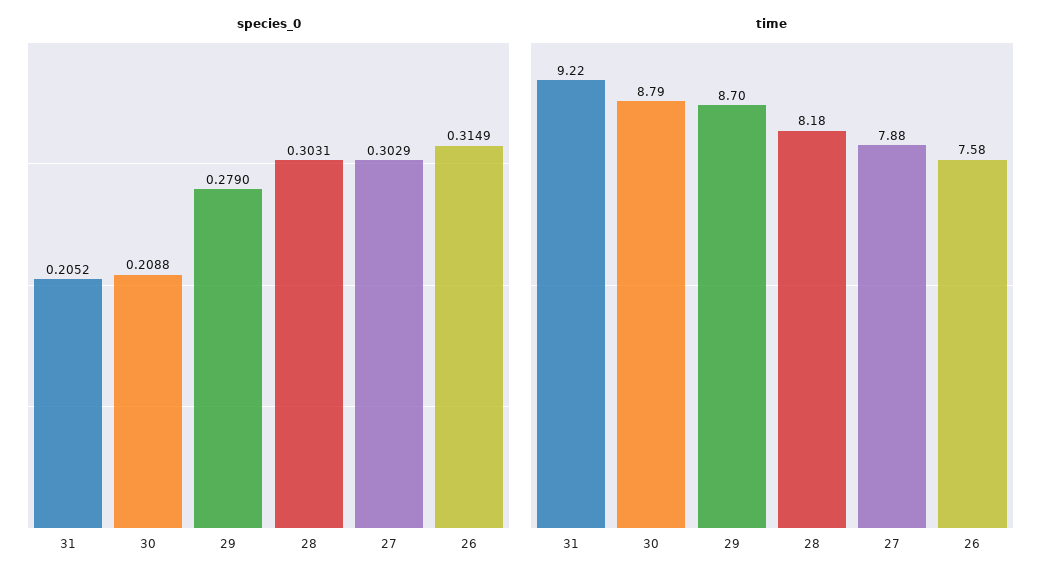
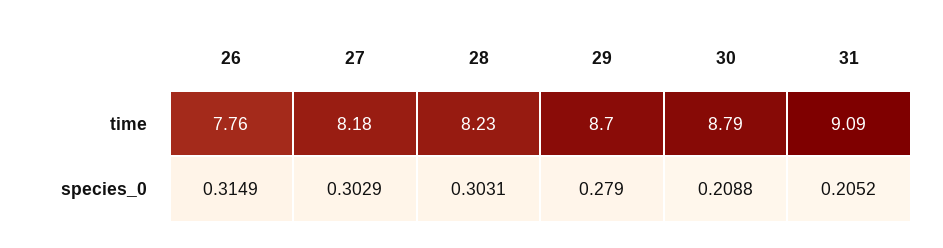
time, 31: 9.22 -> 9.09
time, 28: 8.18 -> 8.23
time, 27: 7.88 -> 8.18
time, 26: 7.58 -> 7.76

